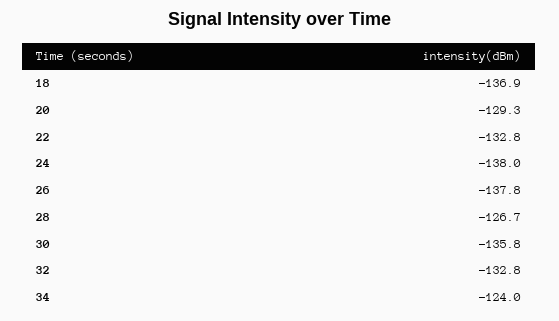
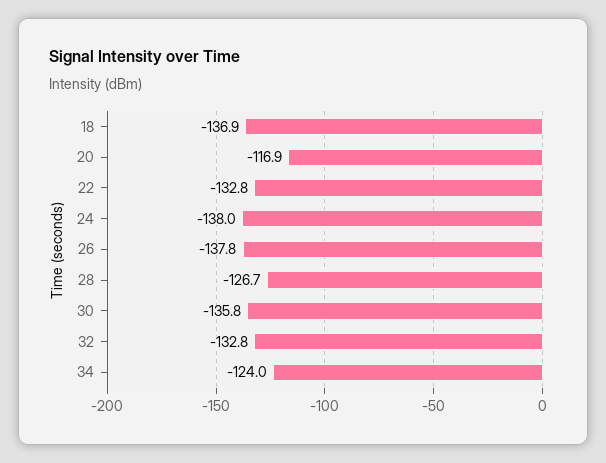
20: -129.3 -> -116.9

